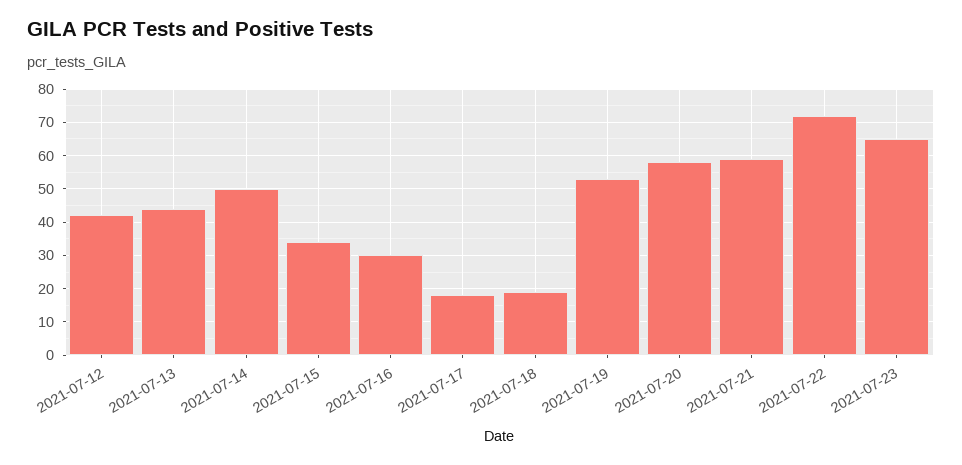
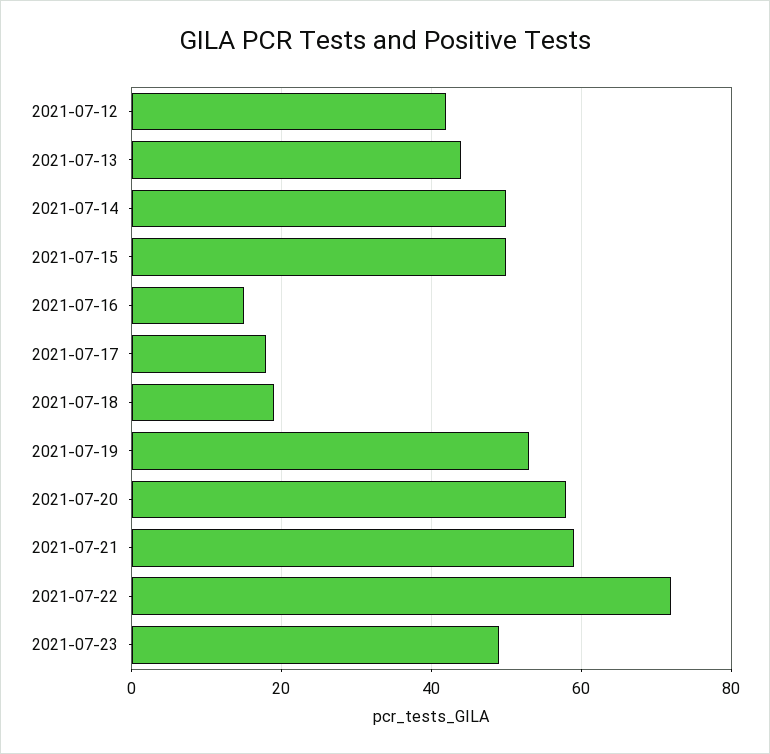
2021-07-15: 35 -> 50
2021-07-16: 30 -> 15
2021-07-23: 65 -> 50

